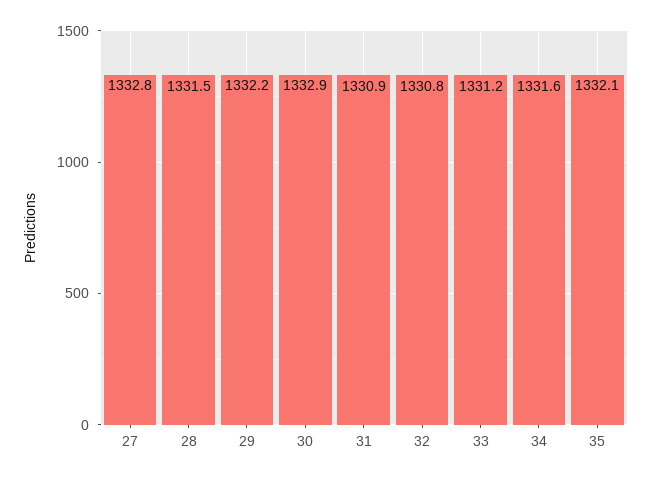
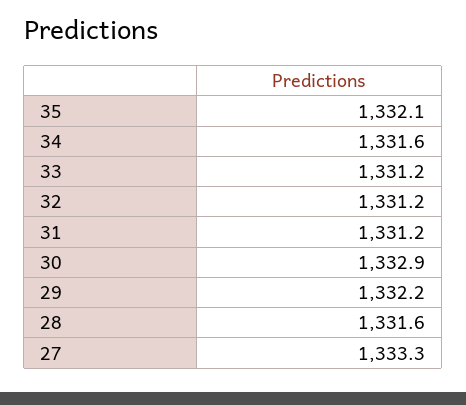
27: 1332.8 -> 1333.3
28: 1331.5 -> 1331.6
31: 1330.9 -> 1331.2
32: 1330.8 -> 1331.2

